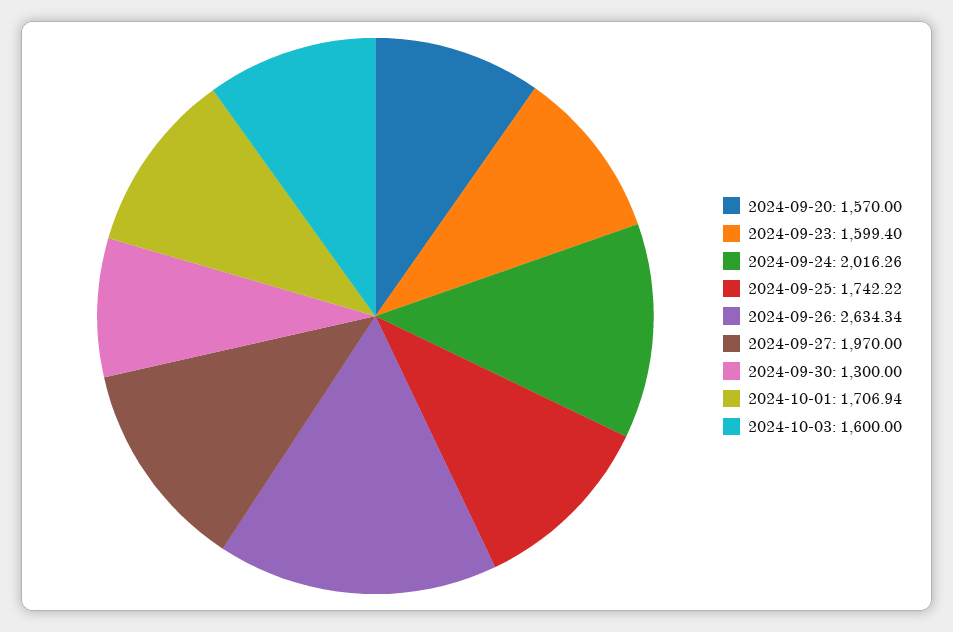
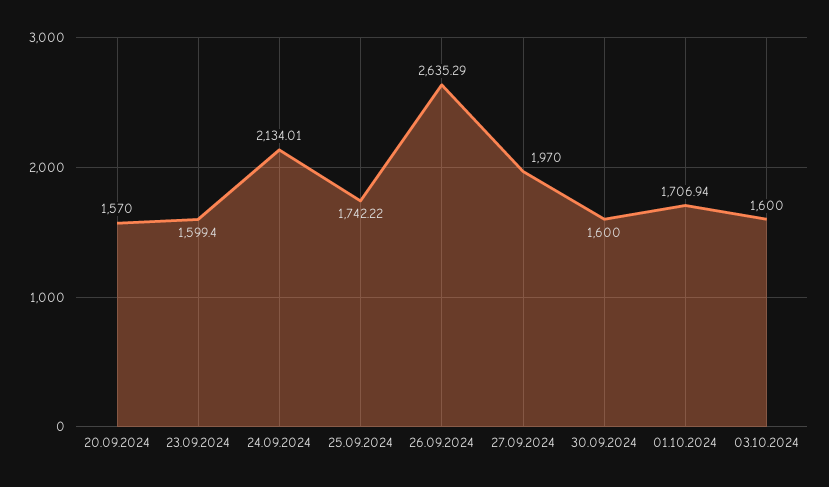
2024-09-24: 2016.26 -> 2134.01
2024-09-26: 2634.34 -> 2635.29
2024-09-30: 1300 -> 1600

